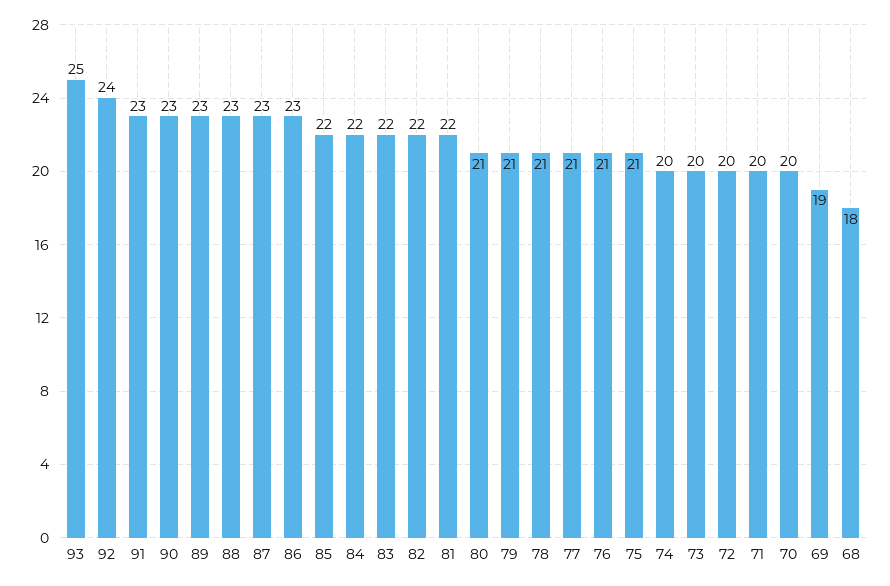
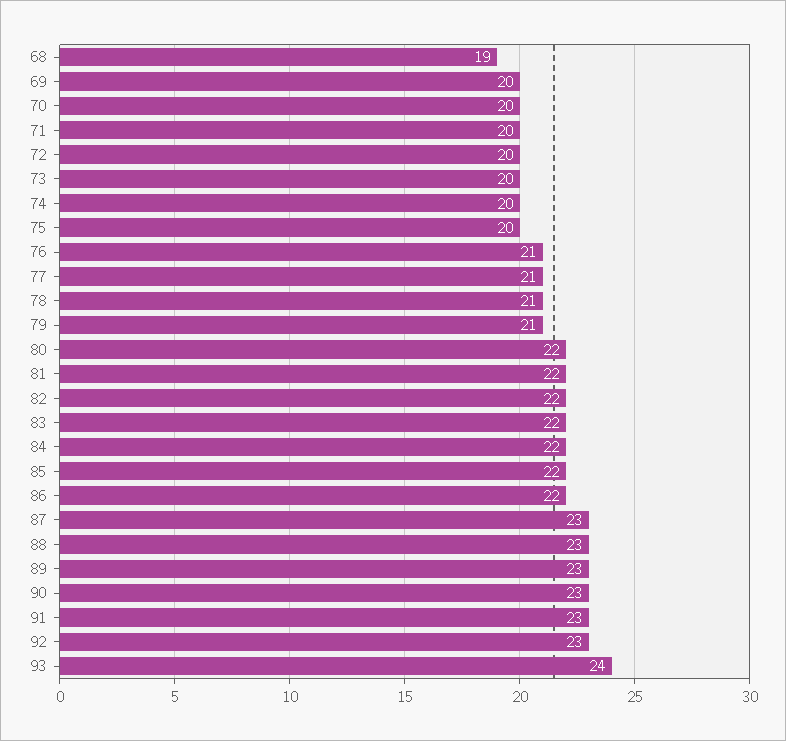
93: 25 -> 24
92: 24 -> 23
86: 23 -> 22
80: 21 -> 22
75: 21 -> 20
69: 19 -> 20
68: 18 -> 19

